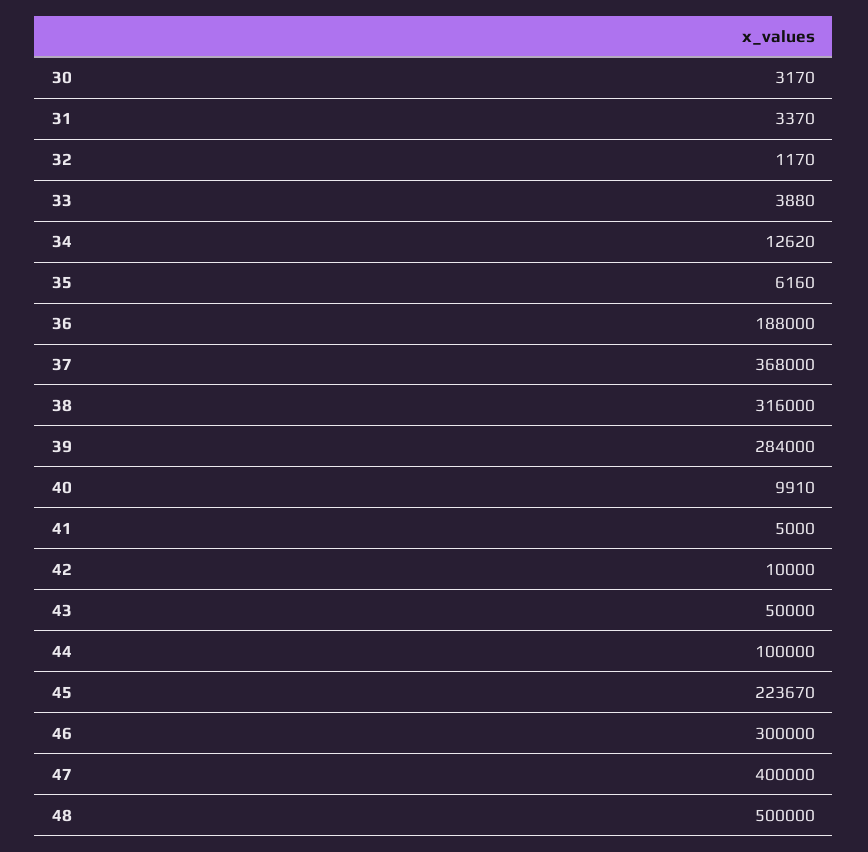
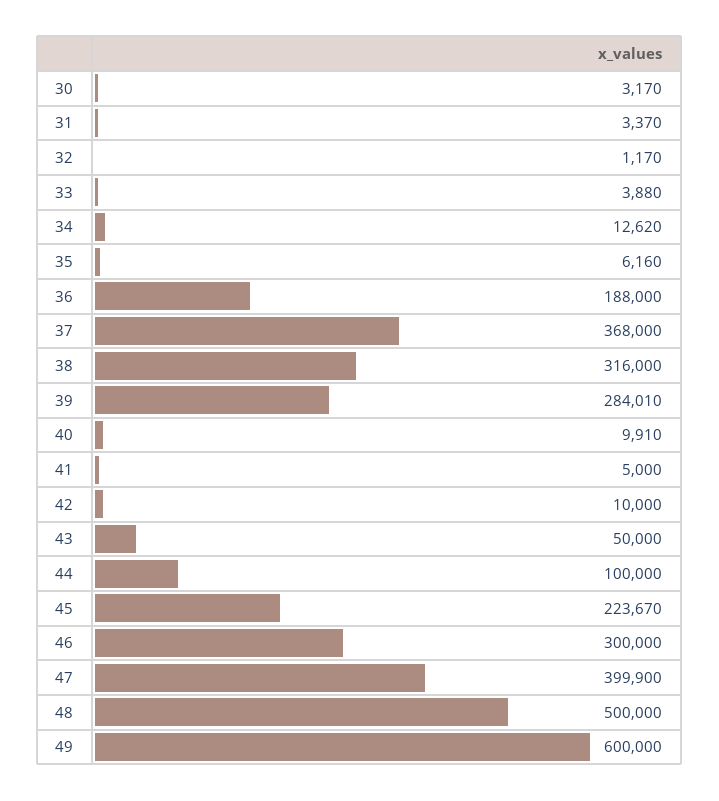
39: 284000 -> 284010
47: 400000 -> 399900
49: none -> 600000

